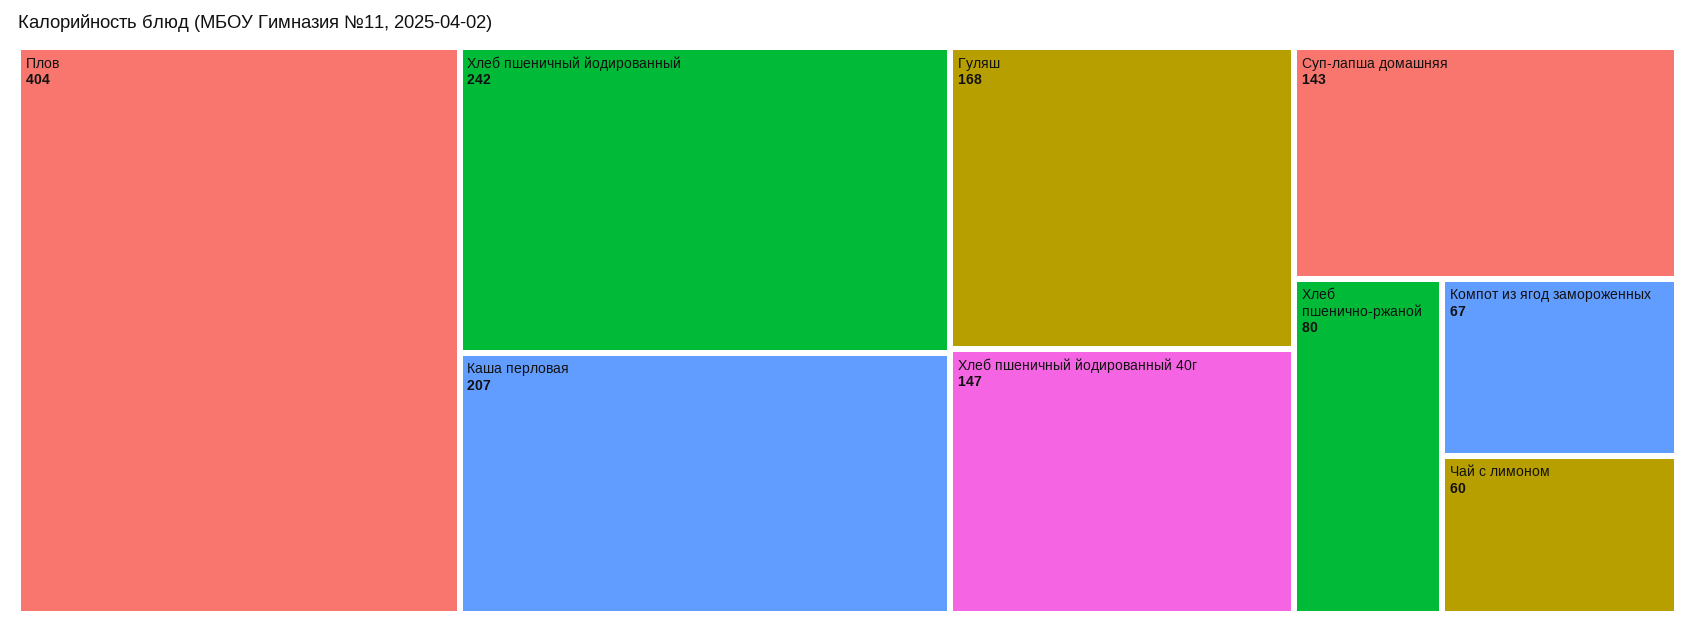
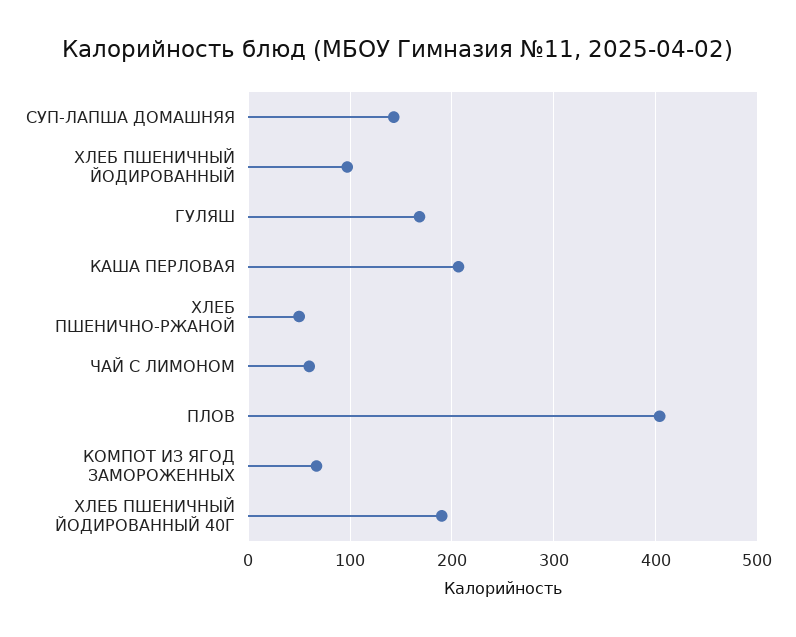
Хлеб пшеничный йодированный: 242 -> 100
Хлеб пшеничный йодированный 40г: 147 -> 190
Хлеб пшенично-ржаной: 80 -> 50

